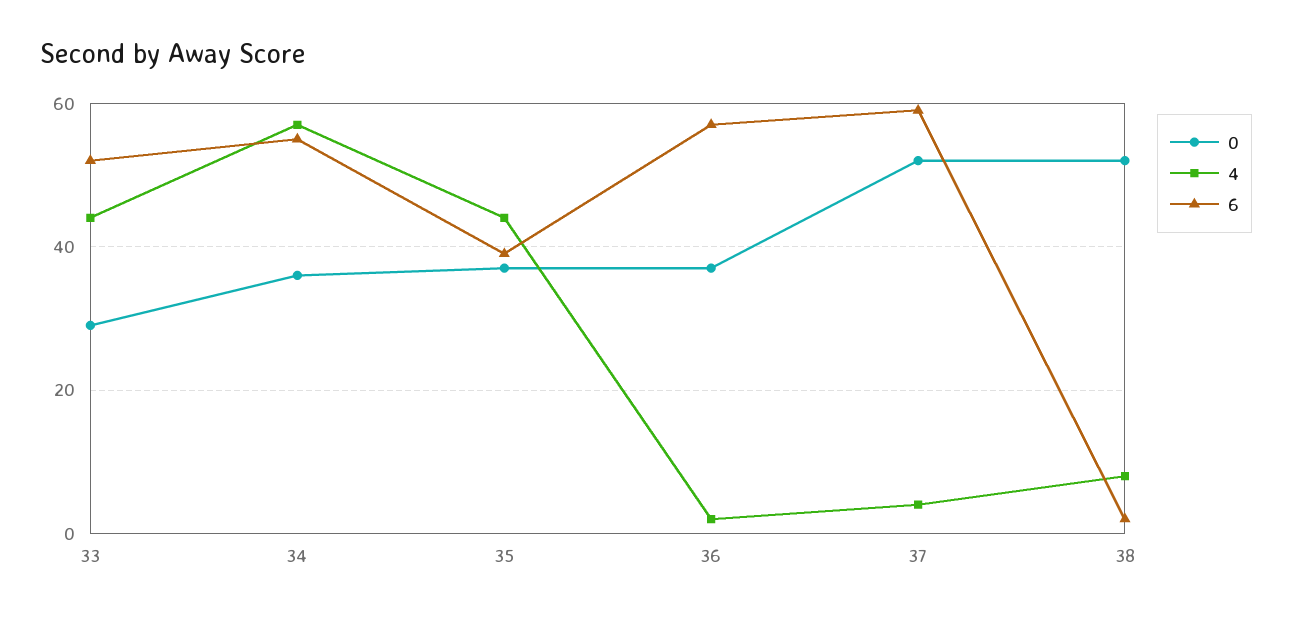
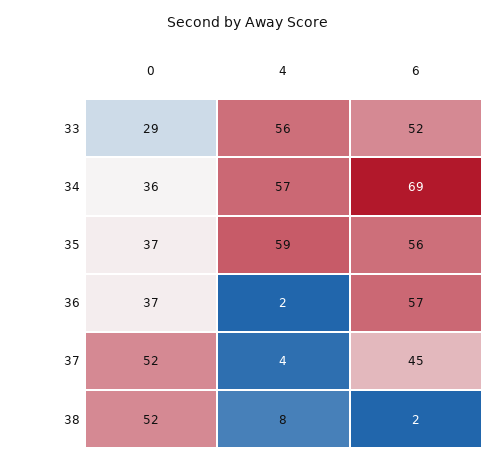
4, 33: 45 -> 56
6, 34: 55 -> 69
4, 35: 45 -> 59
6, 35: 40 -> 56
6, 37: 60 -> 45

